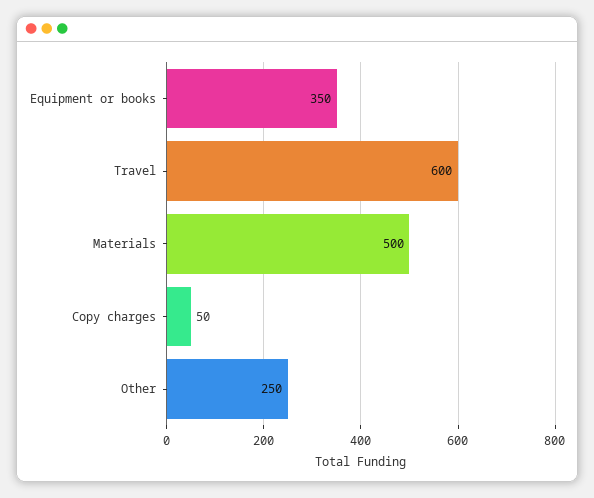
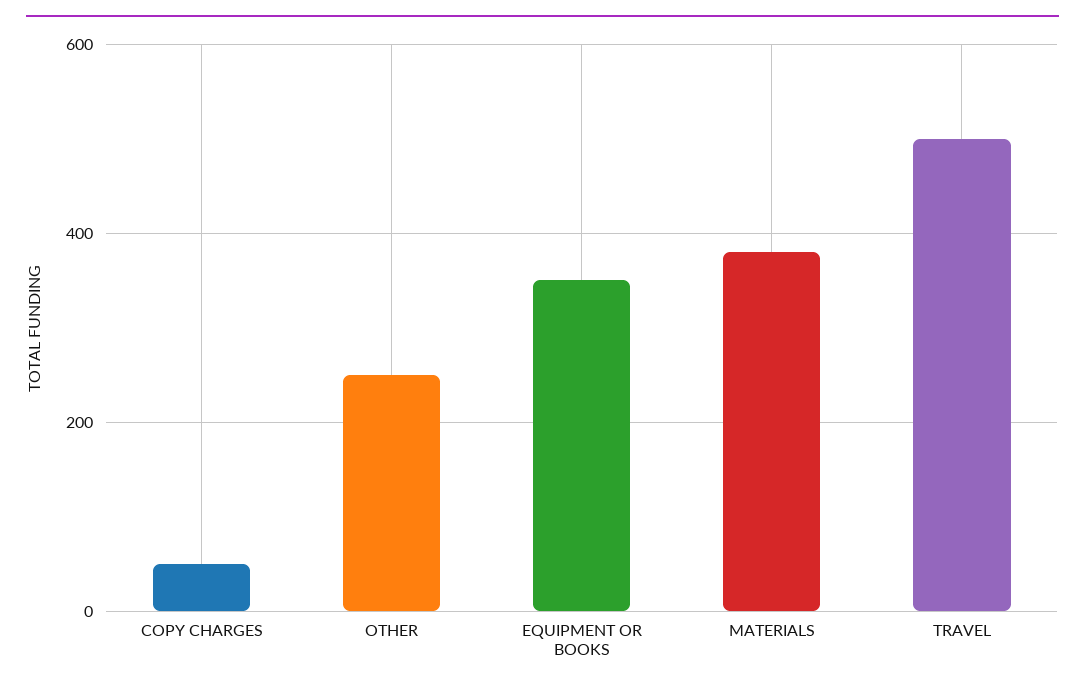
Travel: 600 -> 500
Materials: 500 -> 380

